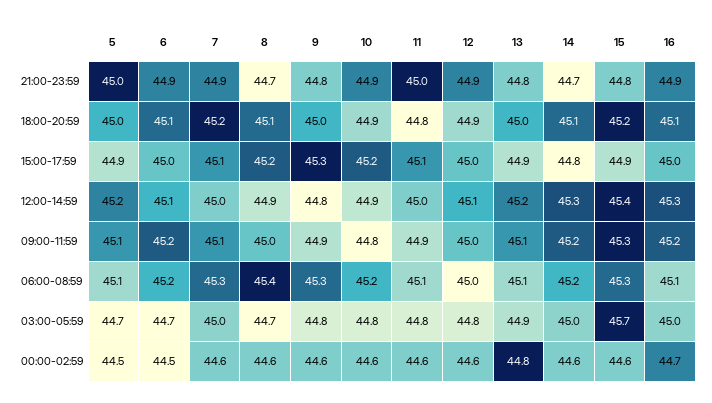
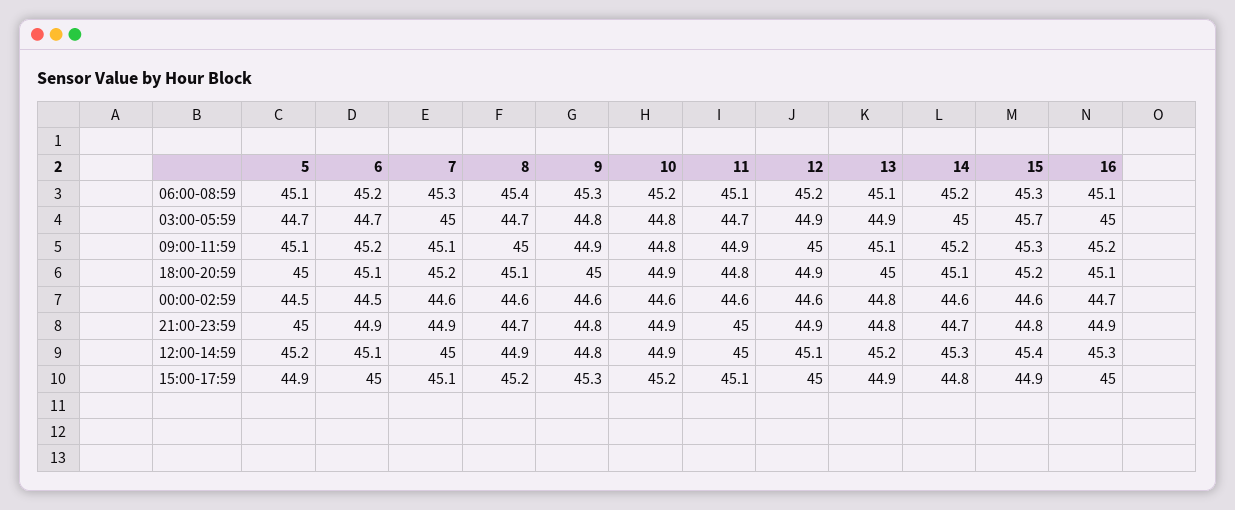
12, 06:00-08:59: 45 -> 45.2
11, 03:00-05:59: 44.8 -> 44.7
12, 03:00-05:59: 44.8 -> 44.9

